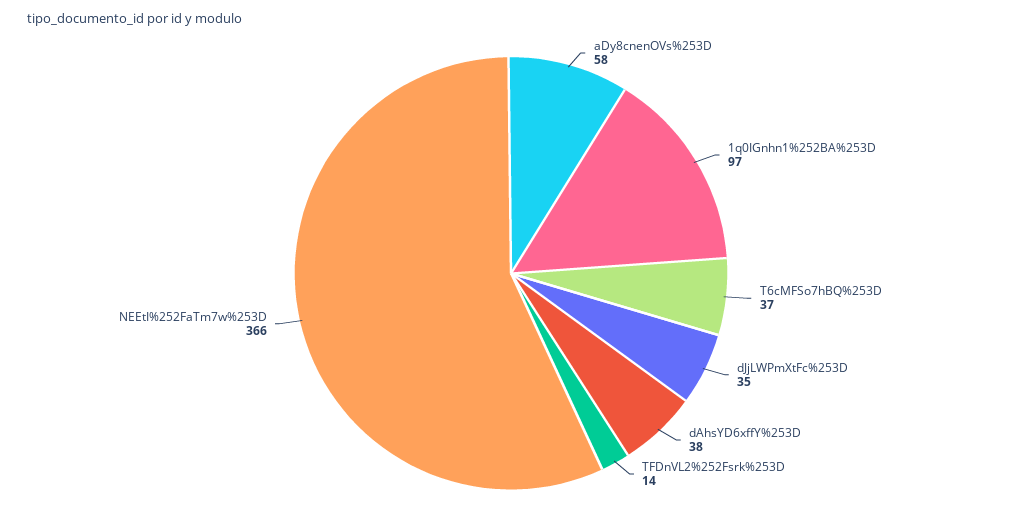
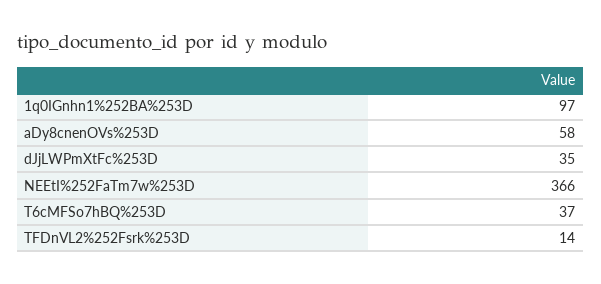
dAhsYD6xffY%253D: 38 -> none

